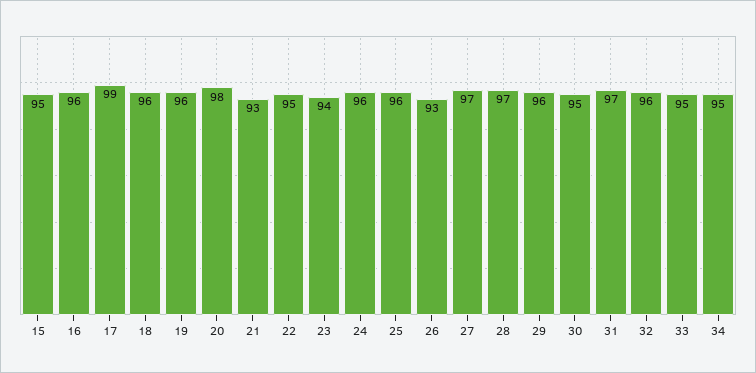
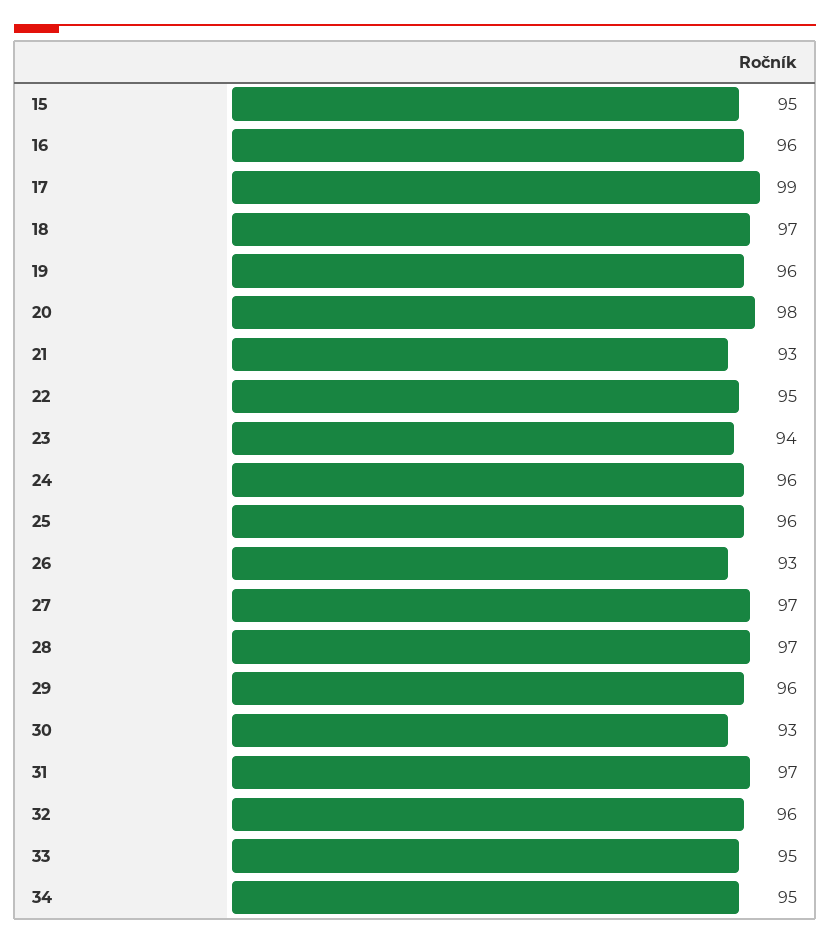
18: 96 -> 97
30: 95 -> 93

